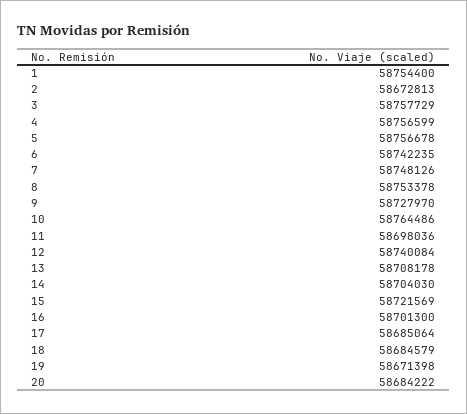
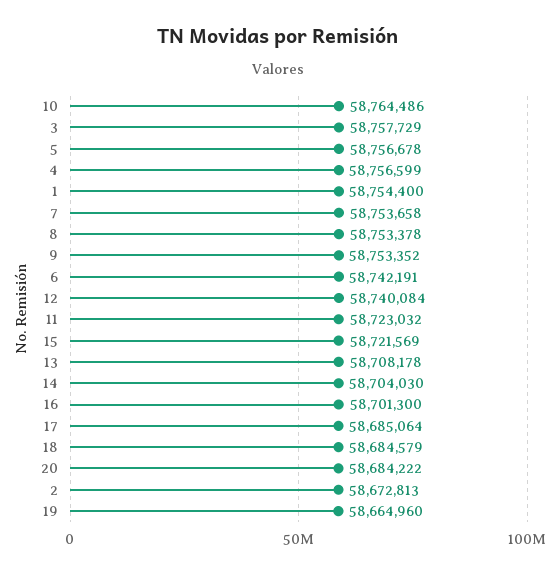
6: 58742235 -> 58742191
7: 58748126 -> 58753658
9: 58727970 -> 58753352
11: 58698036 -> 58723032
19: 58671398 -> 58664960

